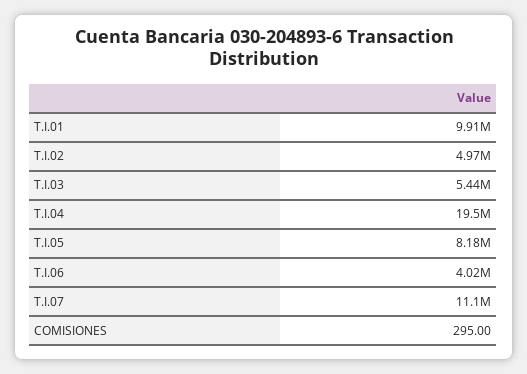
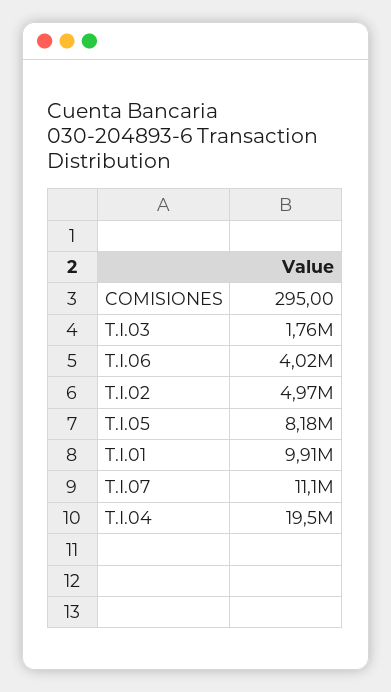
T.I.03: 5440000 -> 1760000

